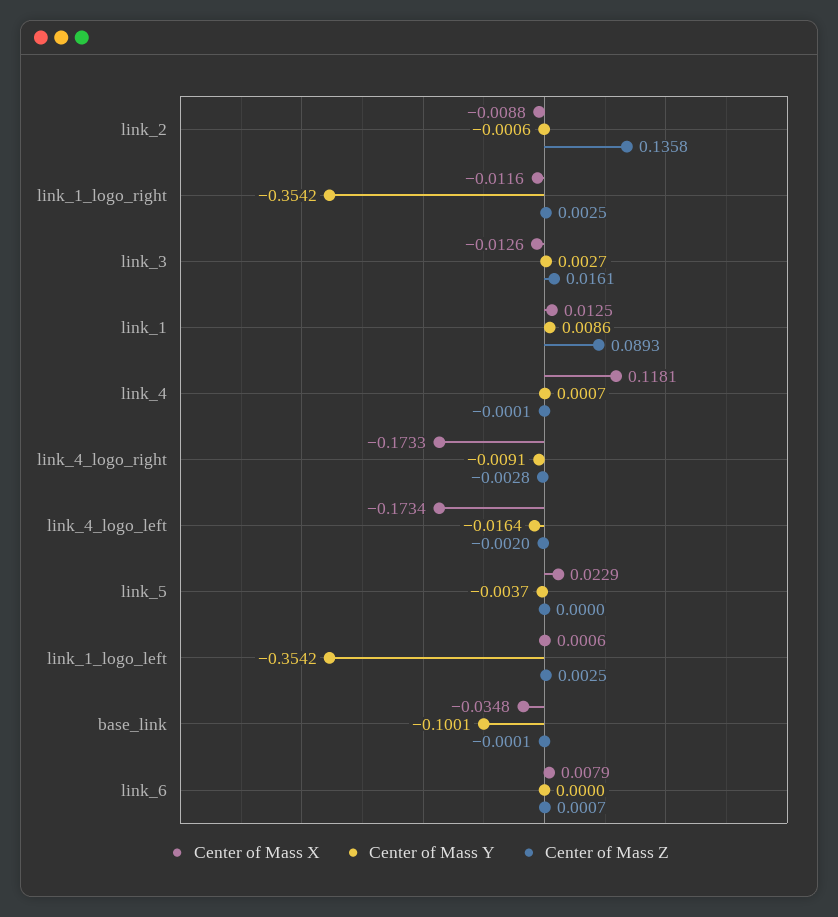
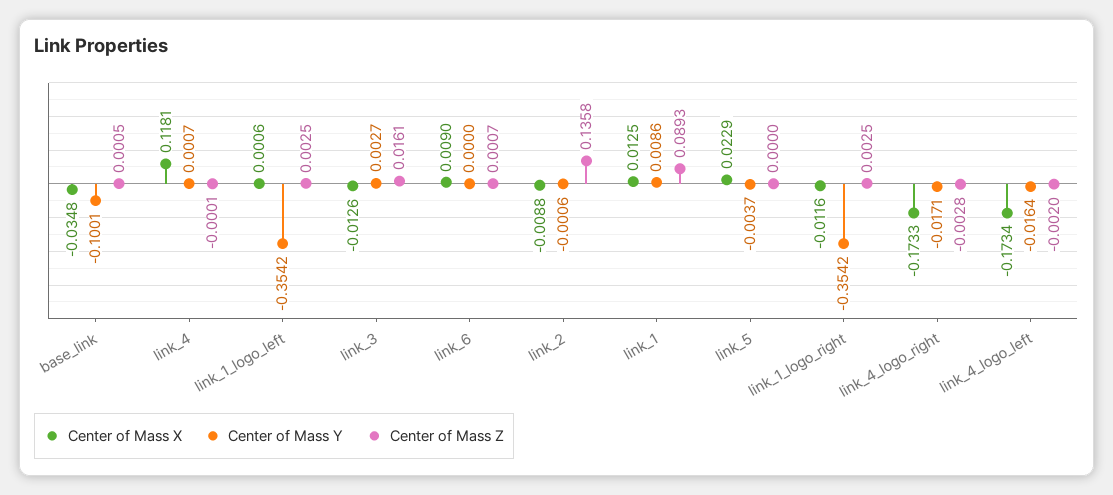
Center of Mass Y, link_4_logo_right: -0.0091 -> -0.0171
Center of Mass Z, base_link: -0.0001 -> 0.0005
Center of Mass X, link_6: 0.0079 -> 0.009

